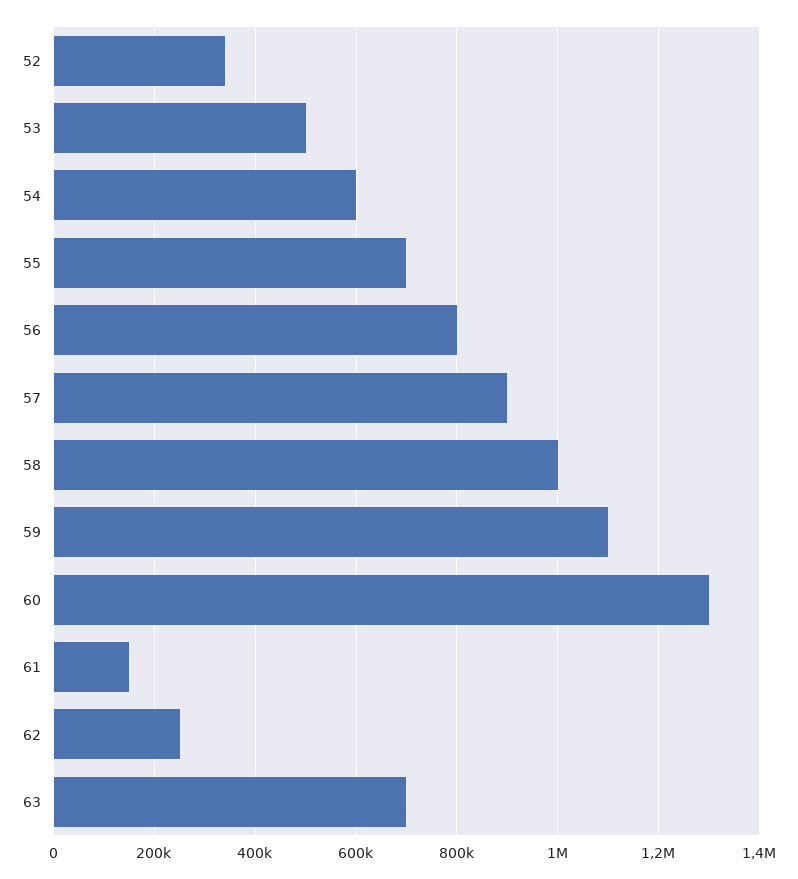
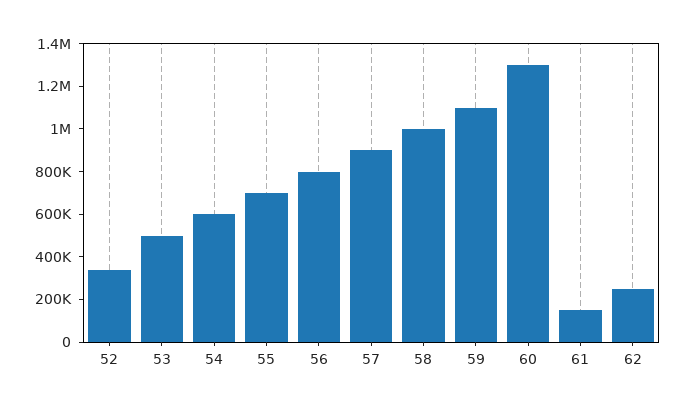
63: 700000 -> none

